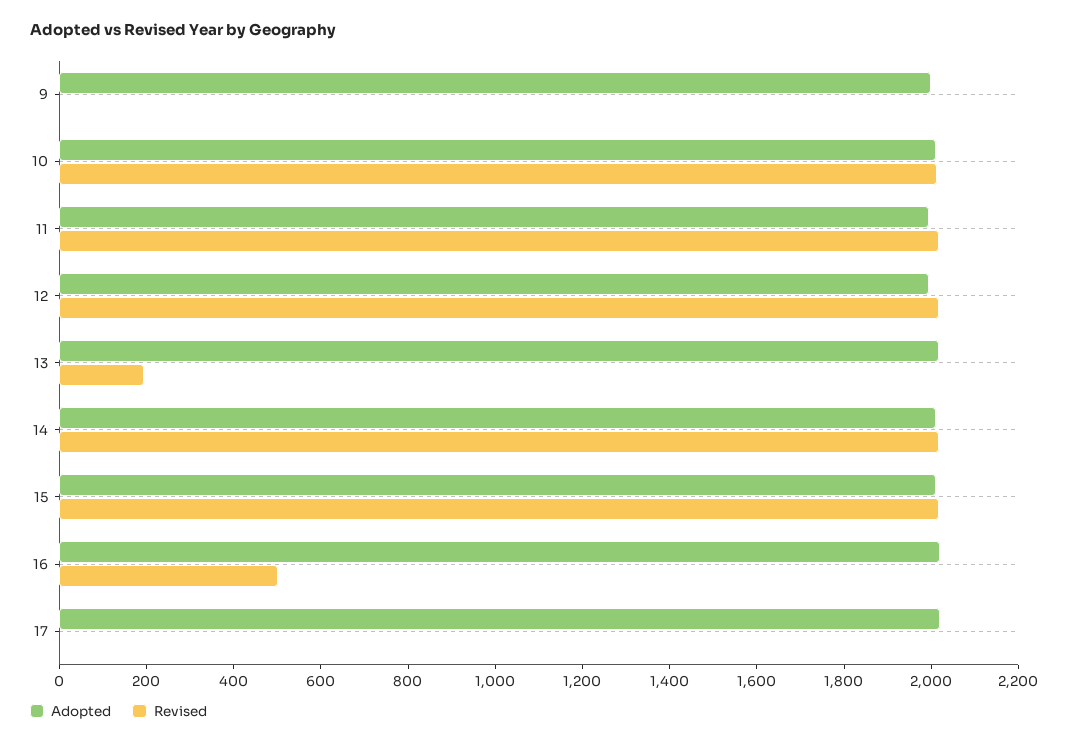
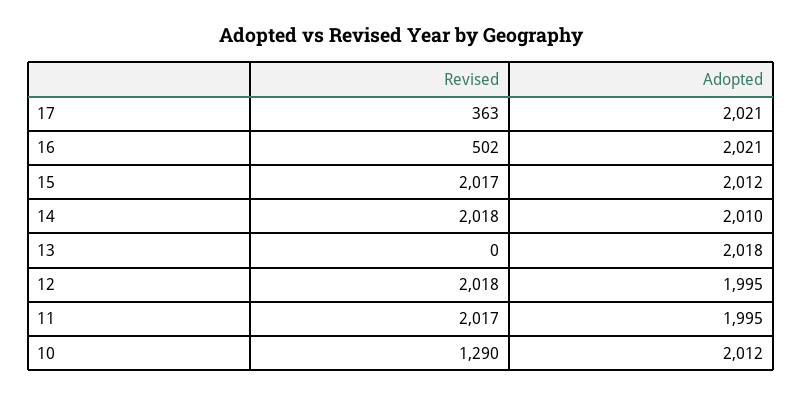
Adopted, 9: 2000 -> none
Revised, 9: 0 -> none
Revised, 10: 2000 -> 1290
Revised, 13: 200 -> 0
Revised, 17: 0 -> 363

